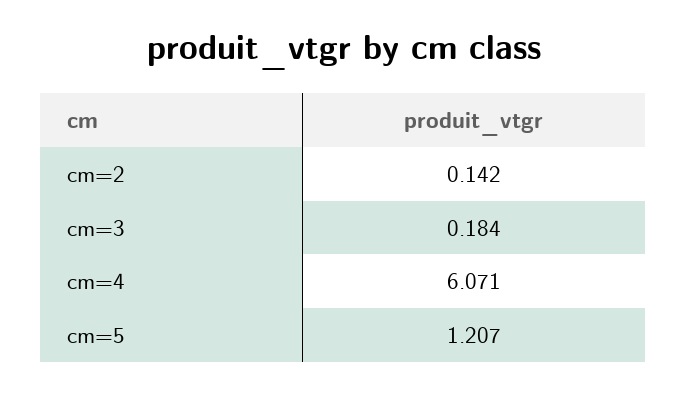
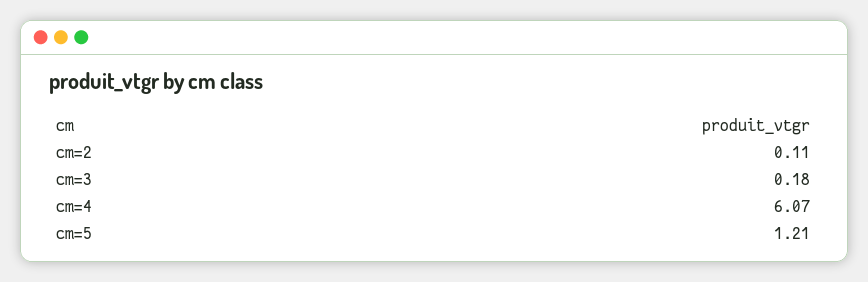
cm=2: 0.142 -> 0.11

